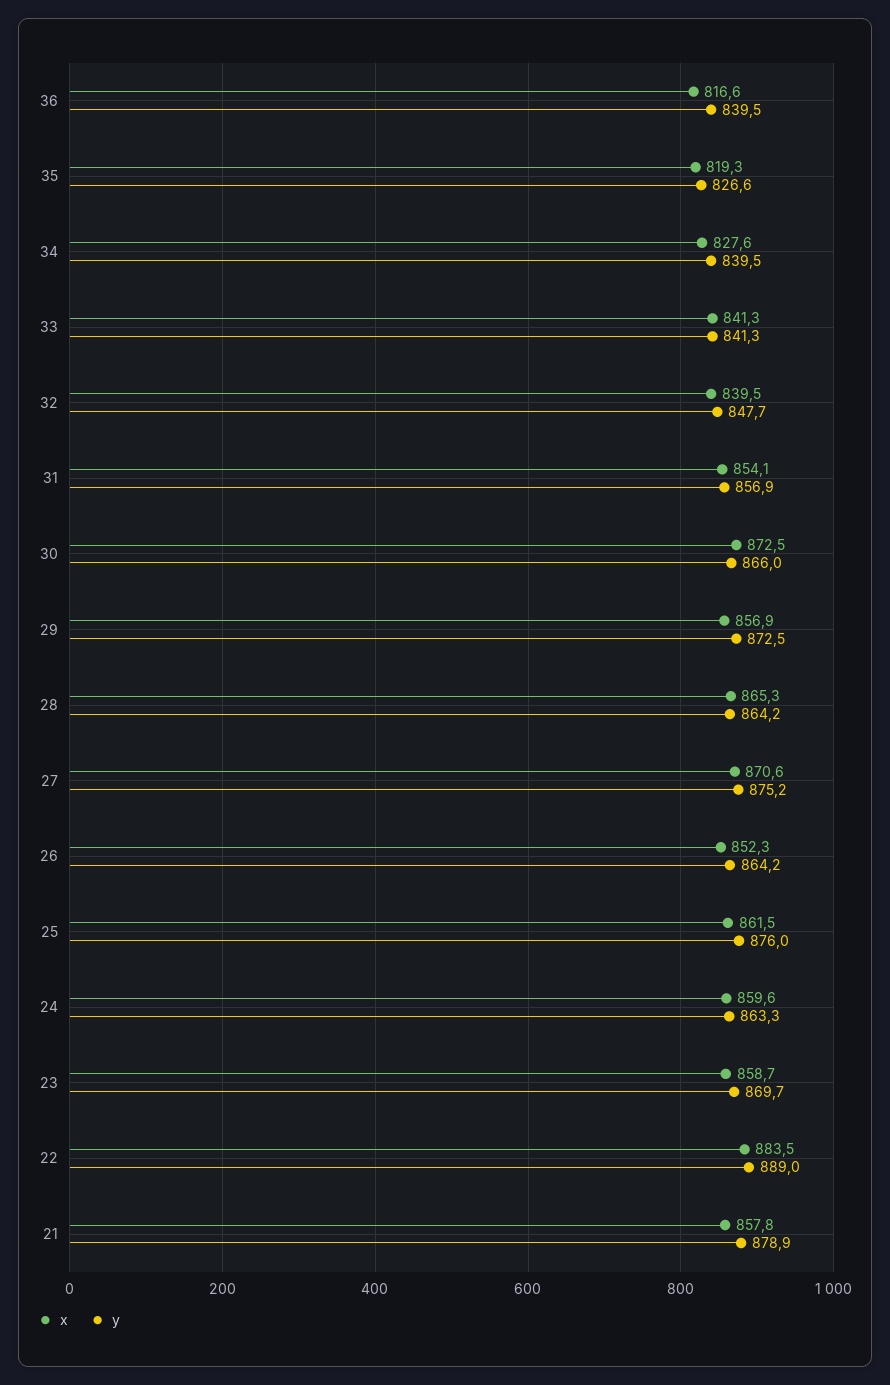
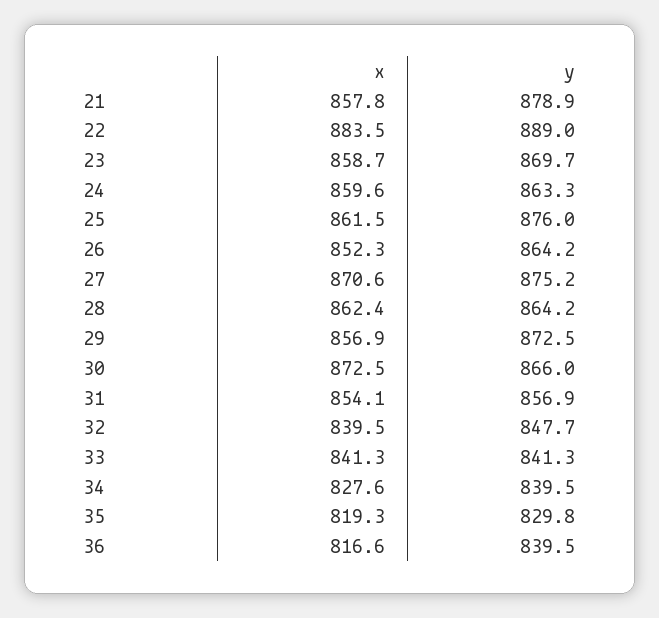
y, 35: 826.6 -> 829.8
x, 28: 865.3 -> 862.4

